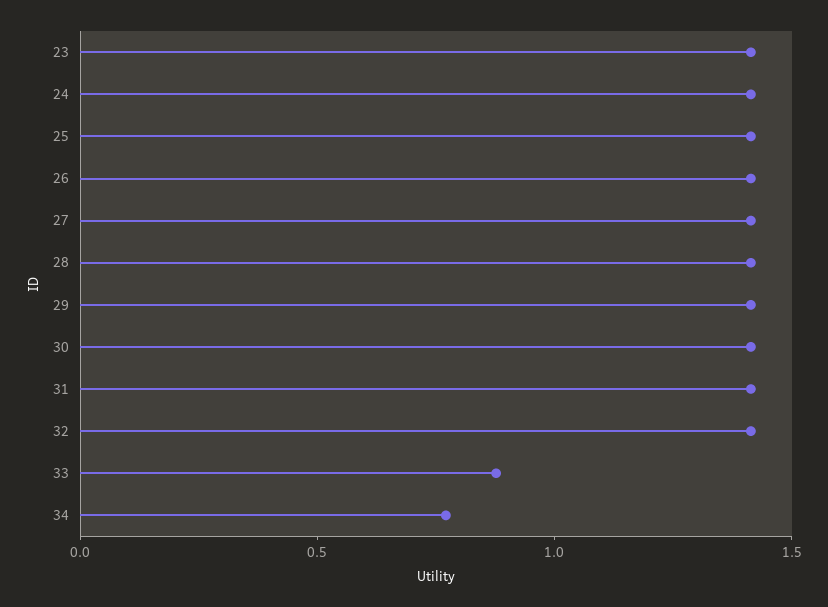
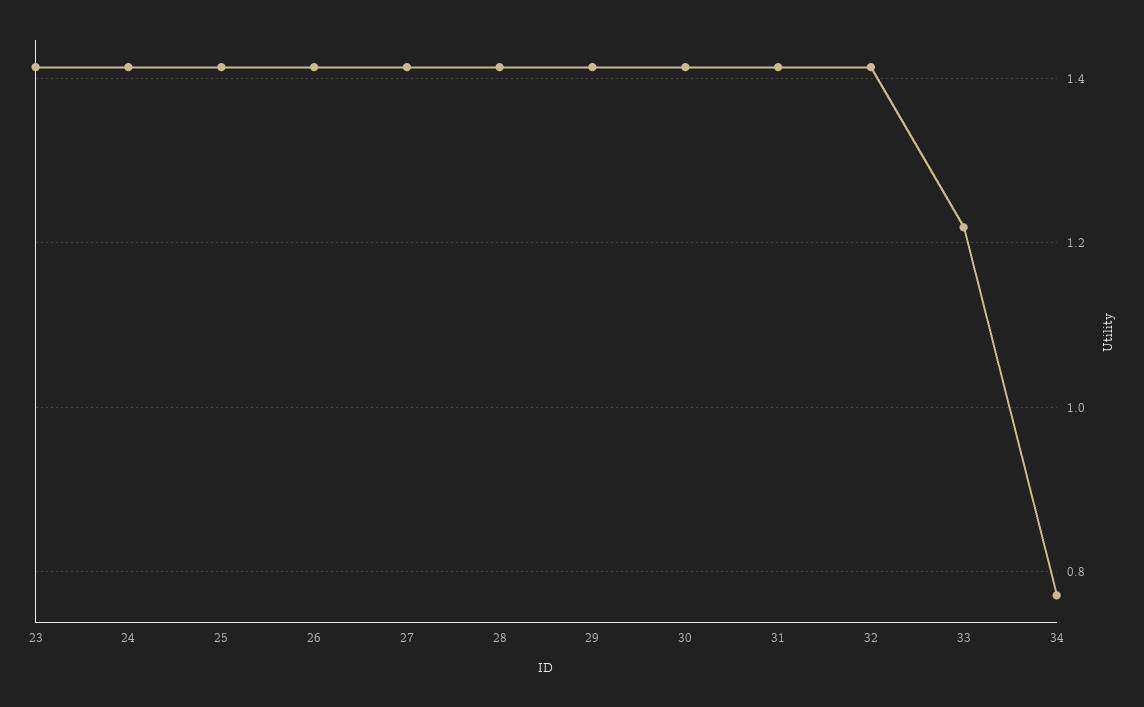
33: 0.9 -> 1.22

